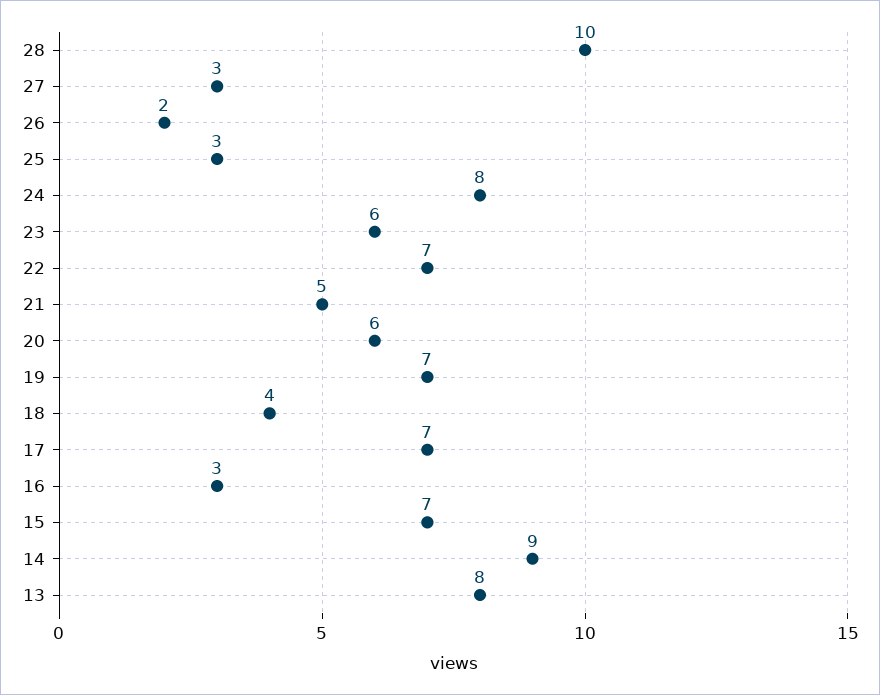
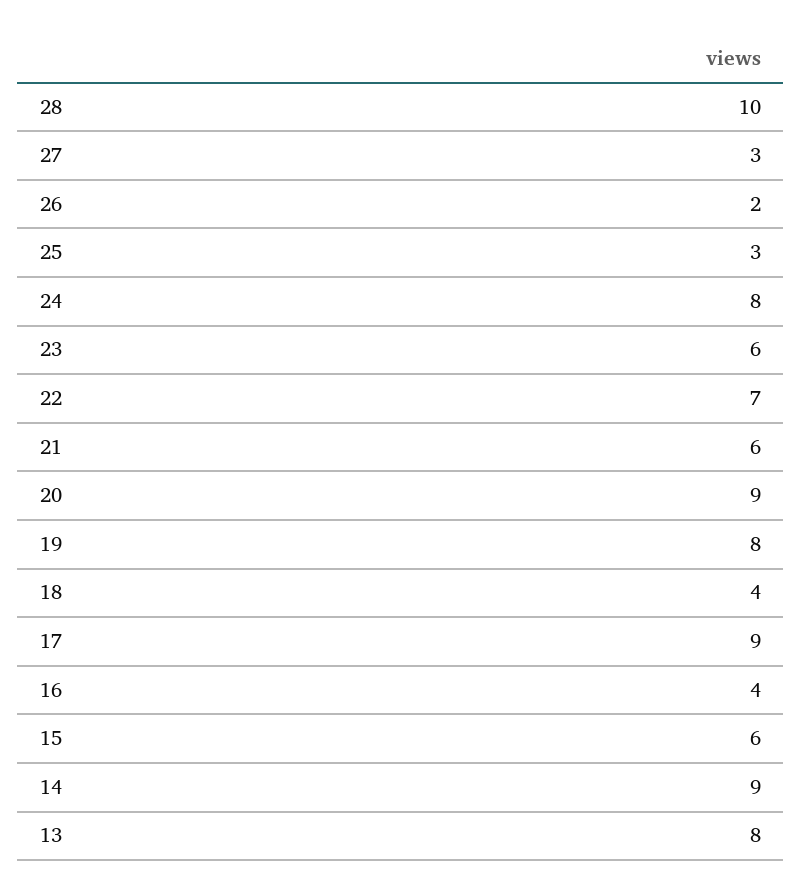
21: 5 -> 6
20: 6 -> 9
19: 7 -> 8
17: 7 -> 9
16: 3 -> 4
15: 7 -> 6

